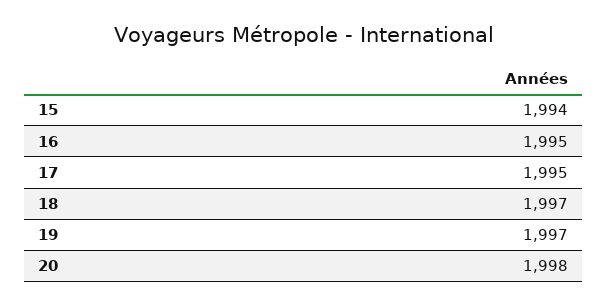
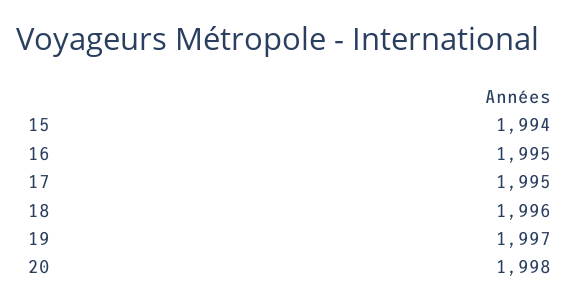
18: 1997 -> 1996

